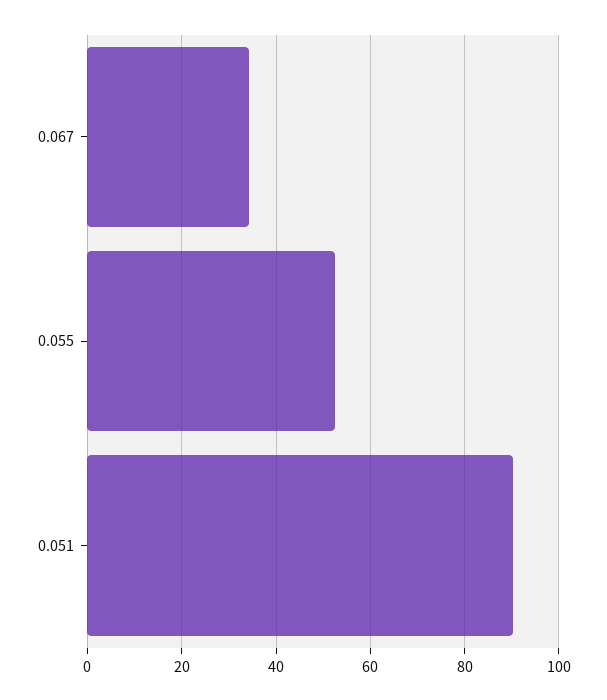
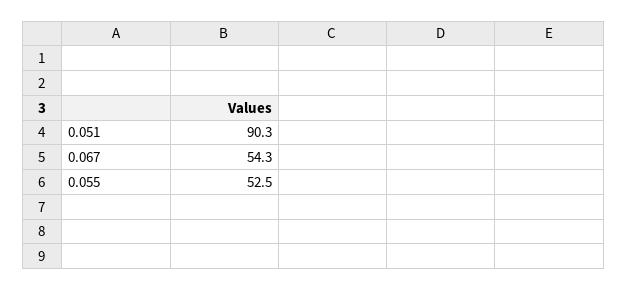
0.067: 34 -> 54.3

